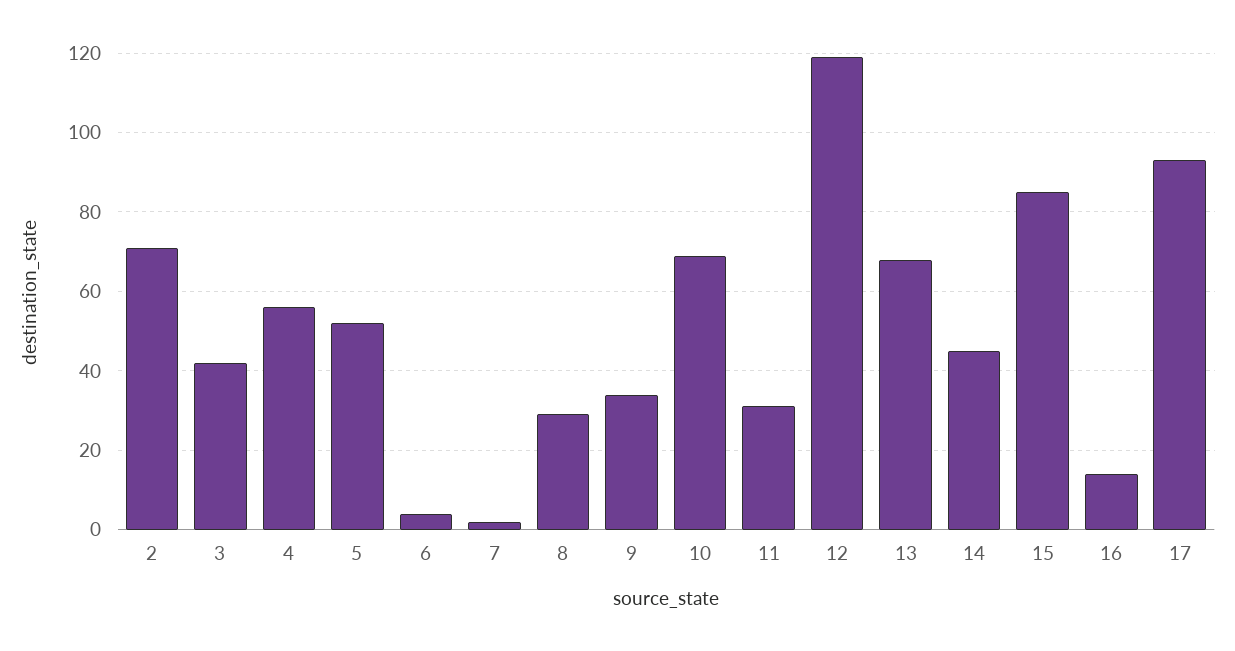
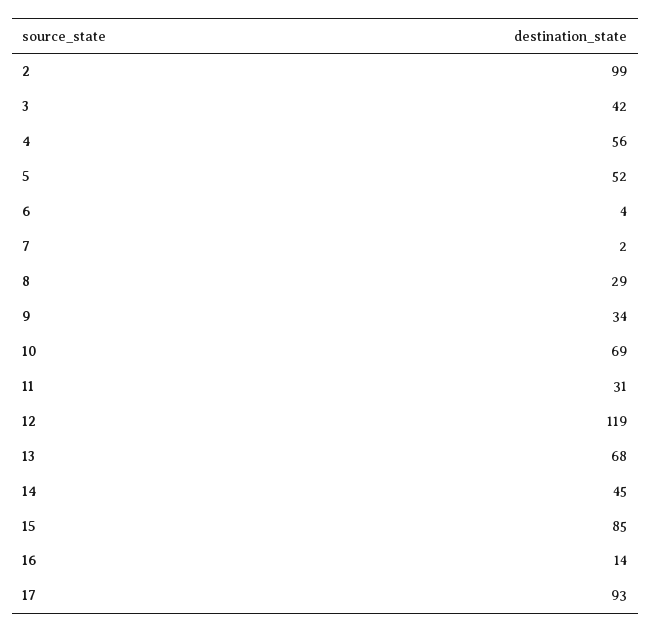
2: 70 -> 99

